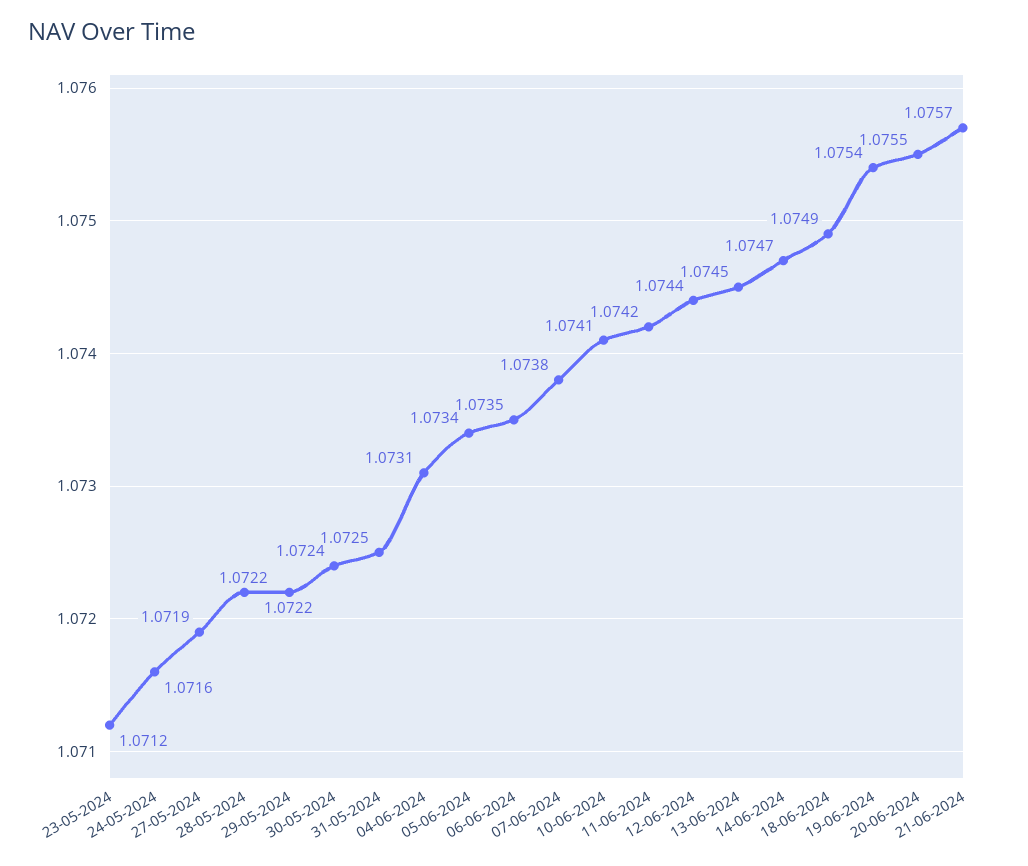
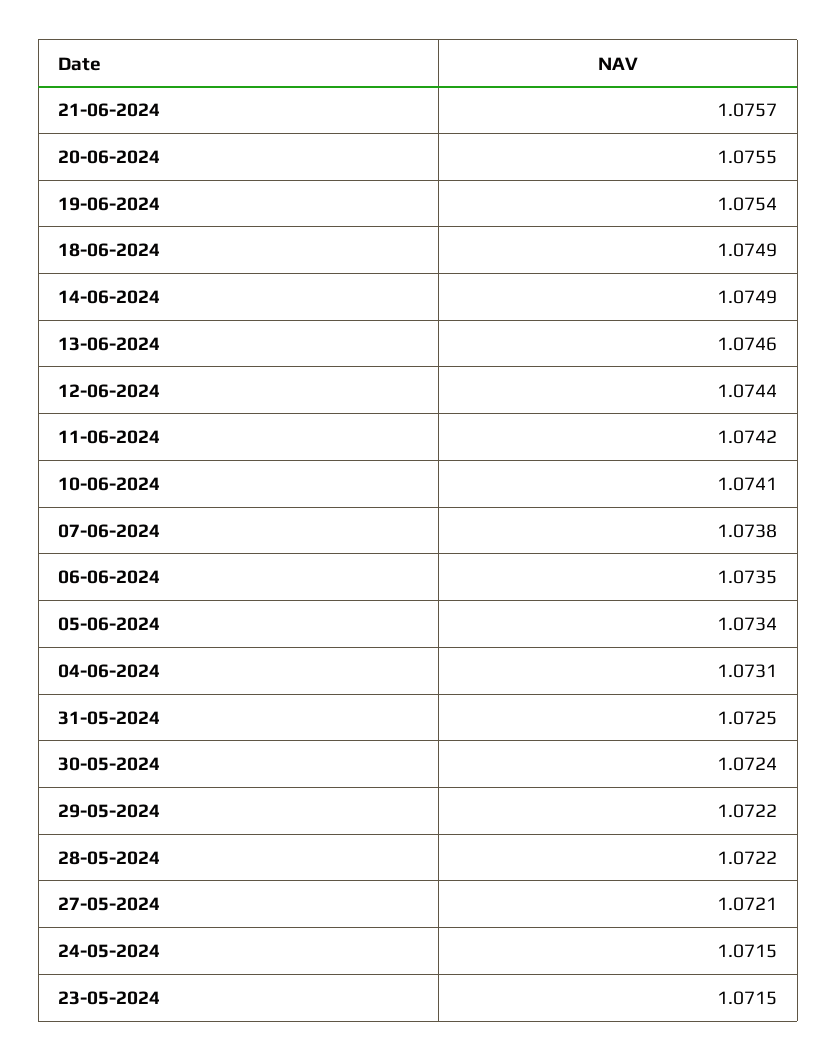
23-05-2024: 1.0712 -> 1.0715
24-05-2024: 1.0716 -> 1.0715
27-05-2024: 1.0719 -> 1.0721
13-06-2024: 1.0745 -> 1.0746
14-06-2024: 1.0747 -> 1.0749

